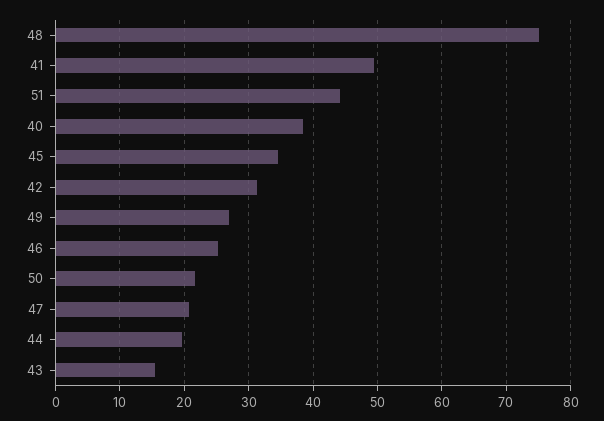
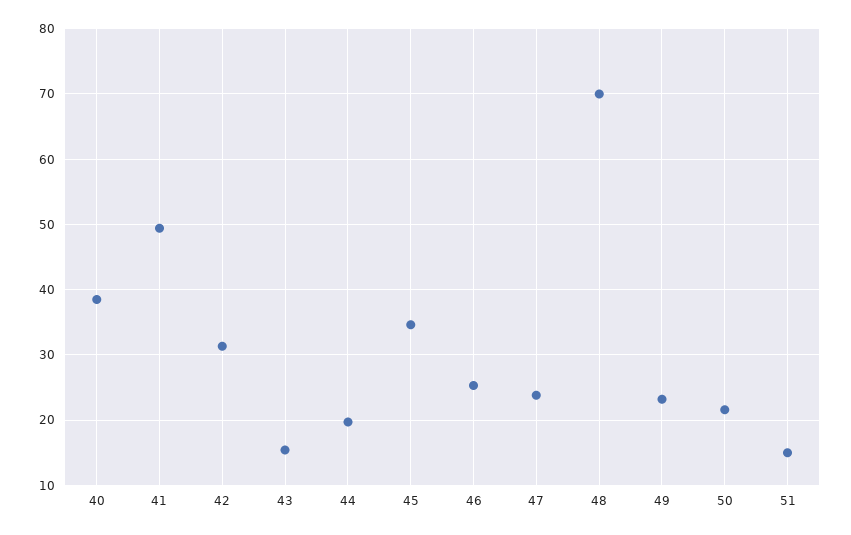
48: 75 -> 70
51: 44 -> 15
49: 27 -> 23
47: 21 -> 24

